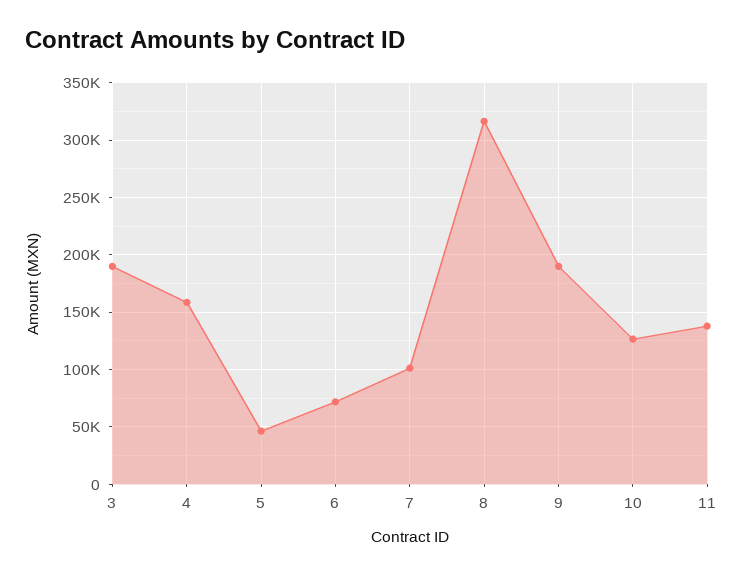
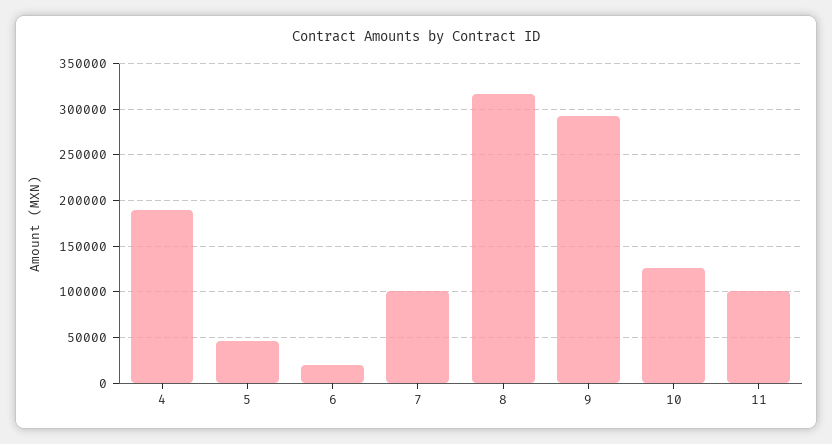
3: 190000 -> none
4: 160000 -> 190000
6: 70000 -> 20000
9: 190000 -> 290000
11: 140000 -> 100000

